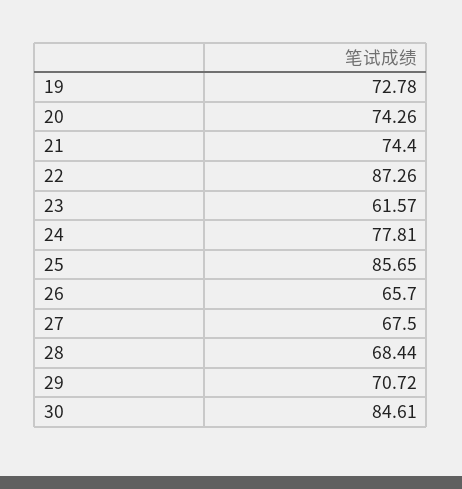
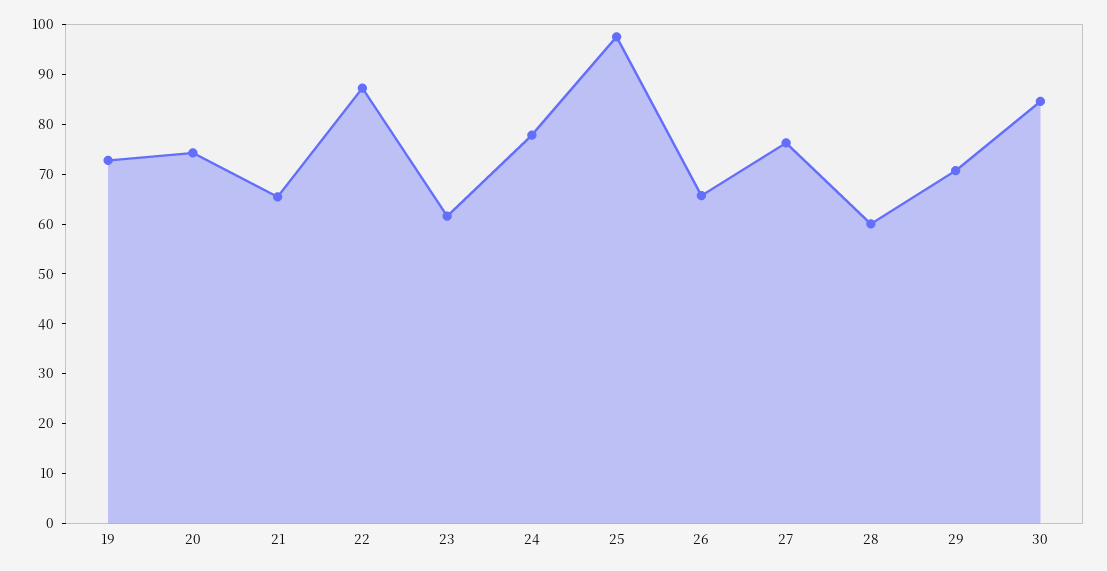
21: 74.4 -> 66
25: 85.65 -> 98
27: 67.5 -> 76
28: 68.44 -> 60

